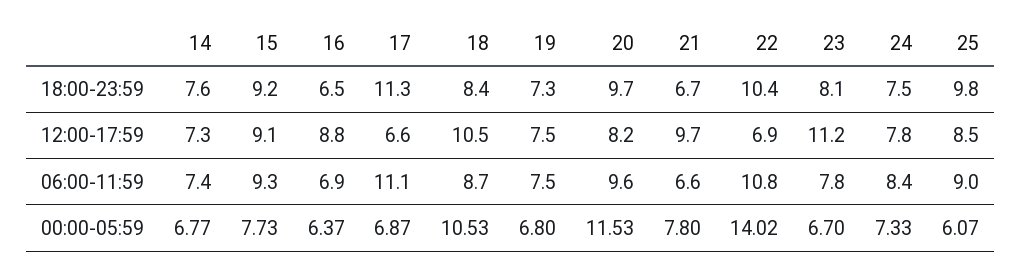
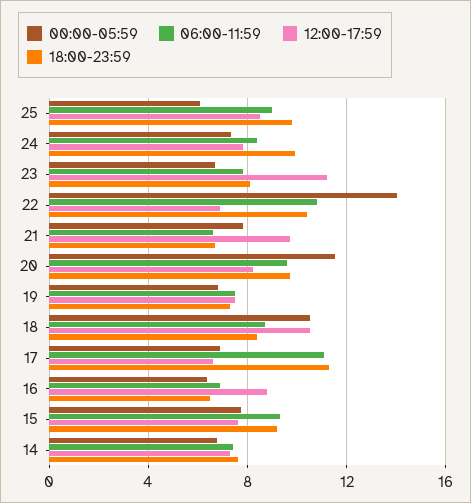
18:00-23:59, 24: 7.5 -> 10
12:00-17:59, 15: 9.1 -> 7.5

